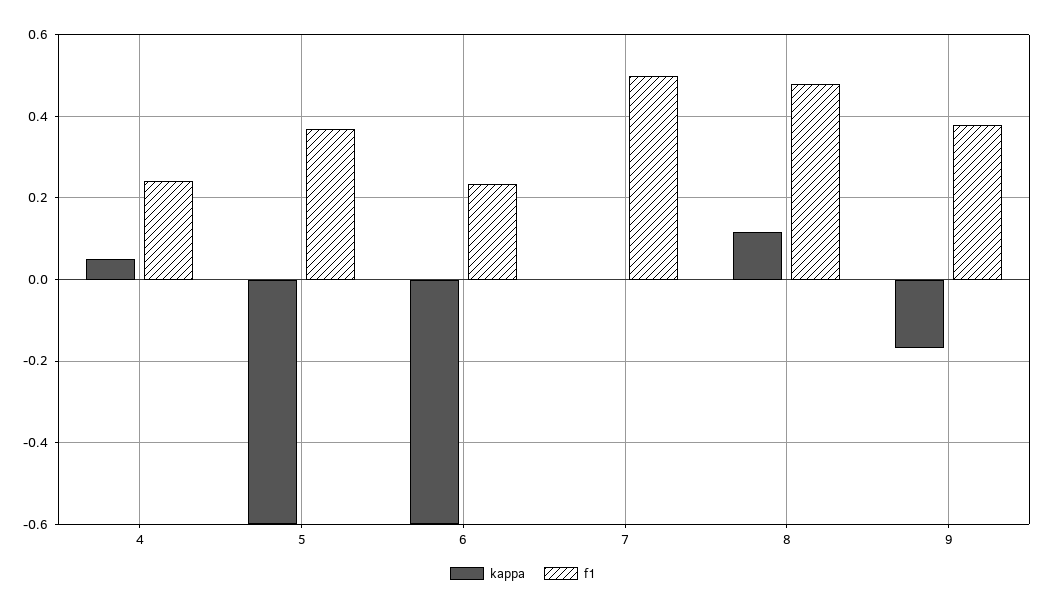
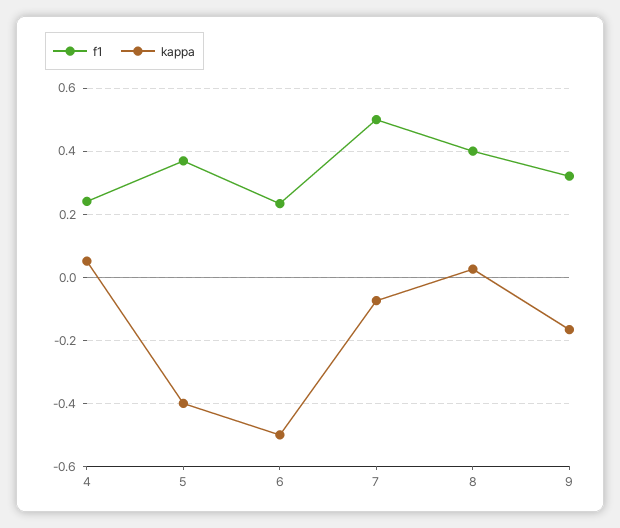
kappa, 5: -0.6 -> -0.4
kappa, 6: -0.6 -> -0.5
kappa, 7: 0 -> -0.08
kappa, 8: 0.12 -> 0.02
f1, 8: 0.48 -> 0.4
f1, 9: 0.38 -> 0.32

